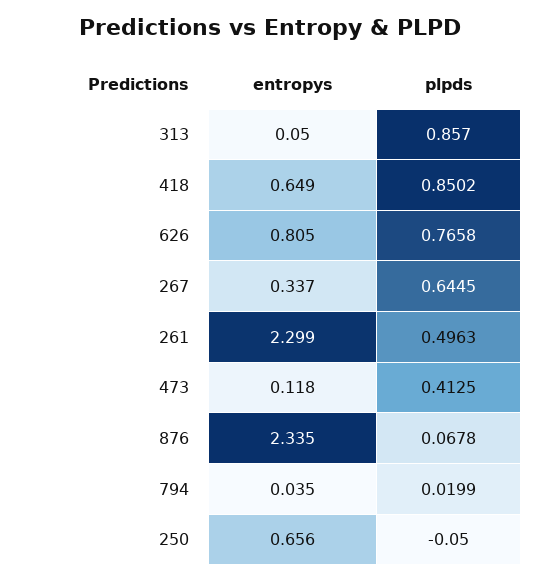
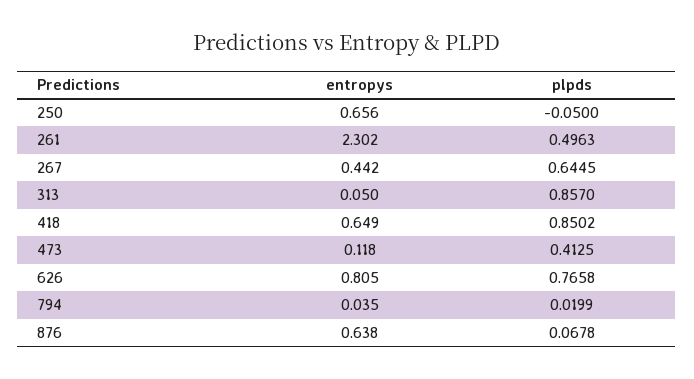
entropys, 267: 0.337 -> 0.442
entropys, 261: 2.299 -> 2.302
entropys, 876: 2.335 -> 0.638

